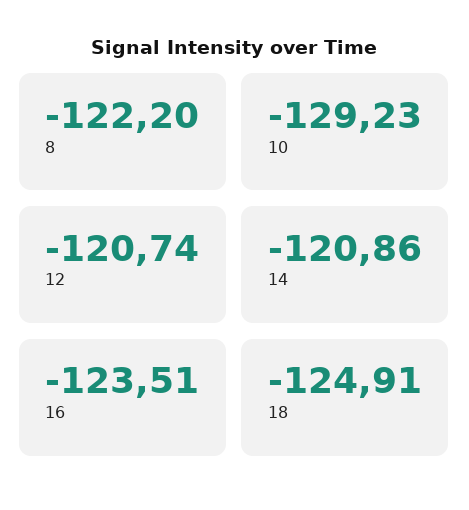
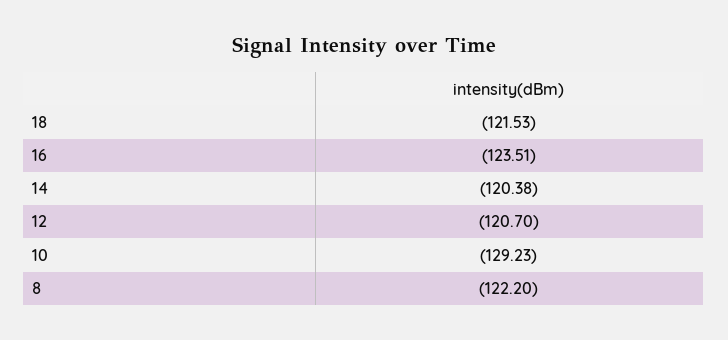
12: -120.74 -> -120.7
14: -120.86 -> -120.38
18: -124.91 -> -121.53

